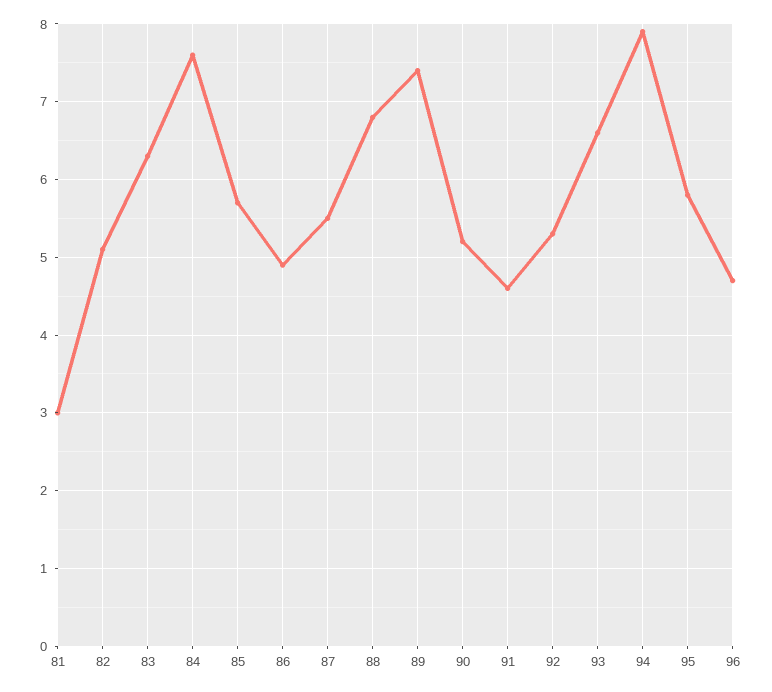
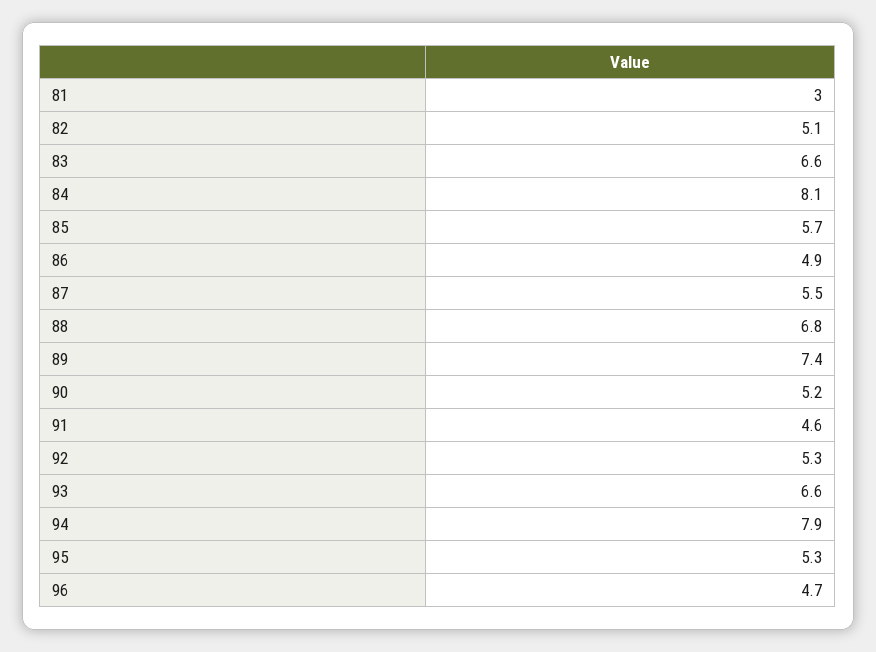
83: 6.3 -> 6.6
84: 7.6 -> 8.1
95: 5.8 -> 5.3

